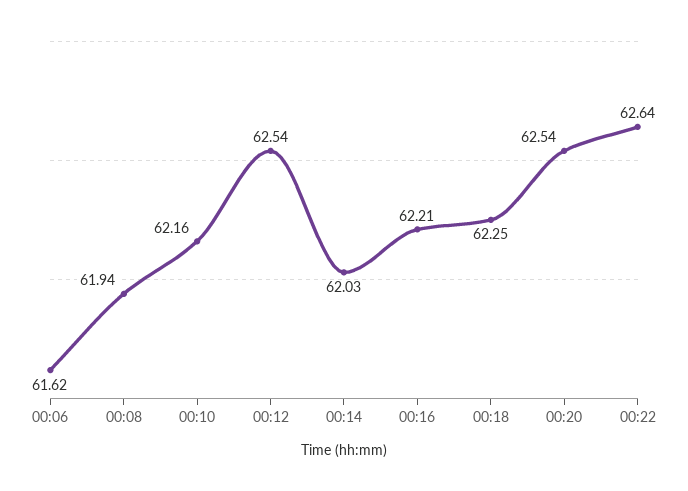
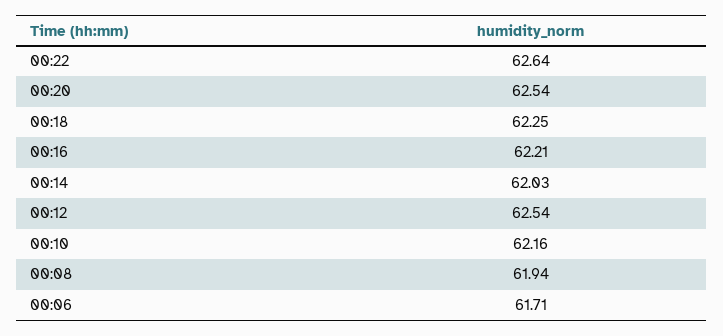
00:06: 61.62 -> 61.71

